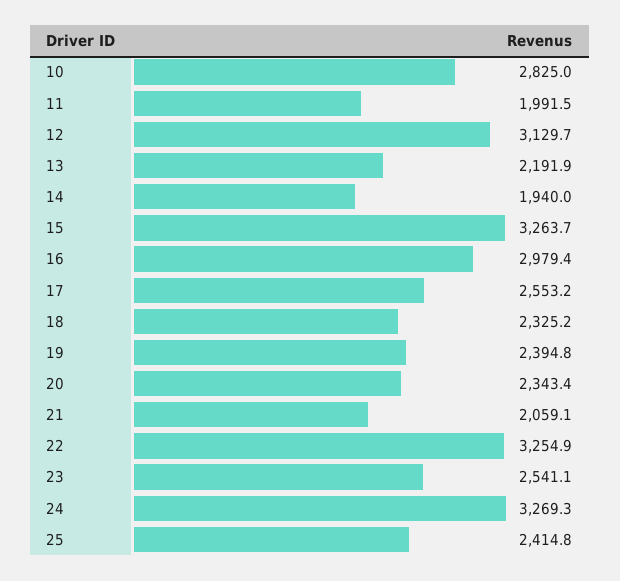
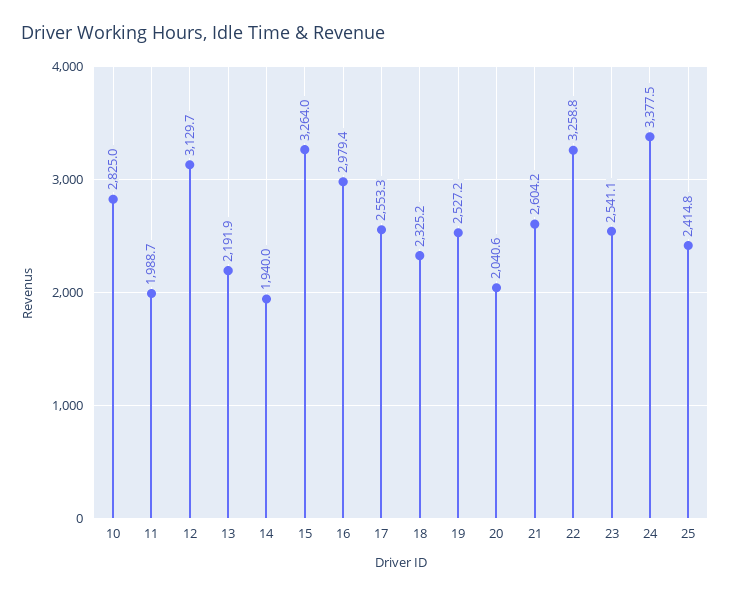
11: 1991.5 -> 1988.7
15: 3263.7 -> 3264
17: 2553.2 -> 2553.3
19: 2394.8 -> 2527.2
20: 2343.4 -> 2040.6
21: 2059.1 -> 2604.2
22: 3254.9 -> 3258.8
24: 3269.3 -> 3377.5

